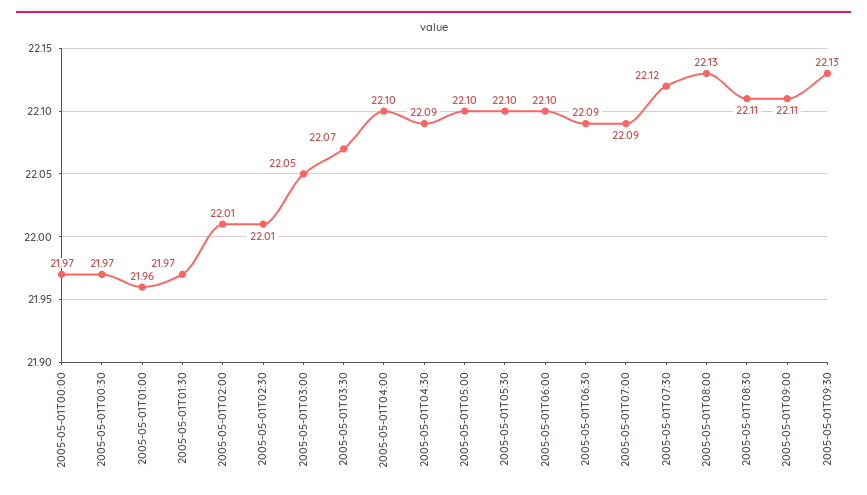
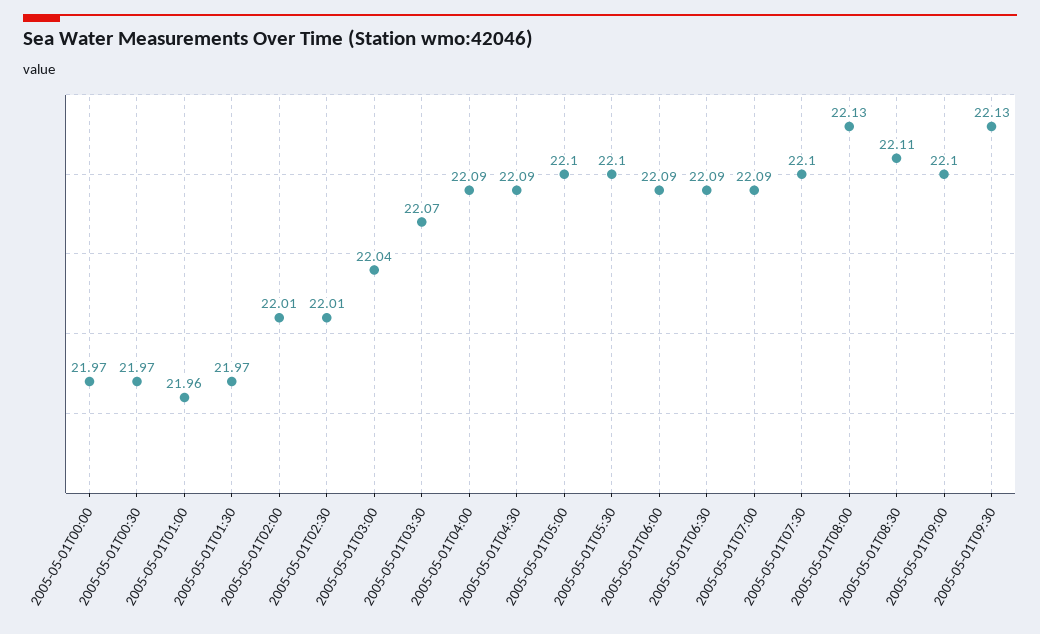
2005-05-01T03:00: 22.05 -> 22.04
2005-05-01T04:00: 22.1 -> 22.09
2005-05-01T06:00: 22.1 -> 22.09
2005-05-01T07:30: 22.12 -> 22.1
2005-05-01T09:00: 22.11 -> 22.1

